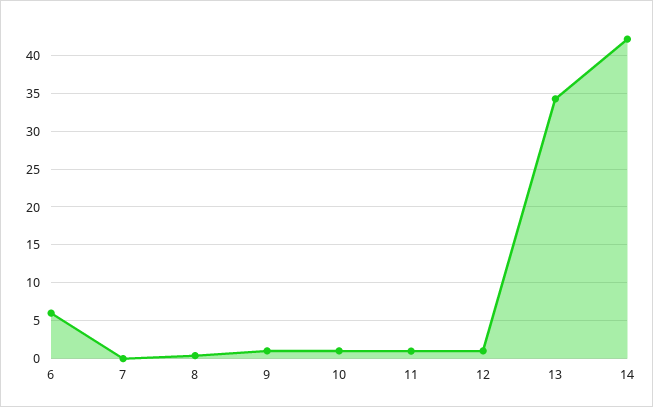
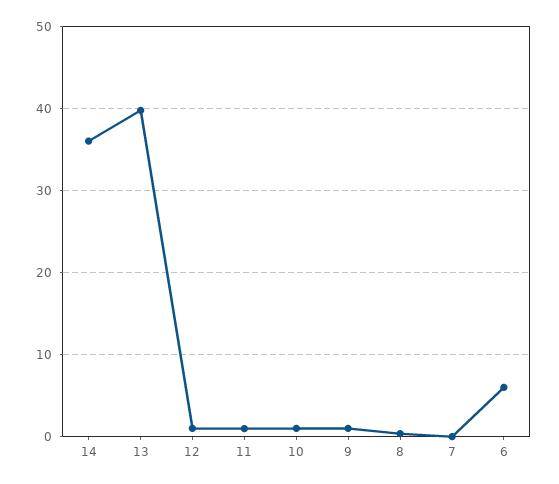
13: 34 -> 40
14: 42 -> 36

